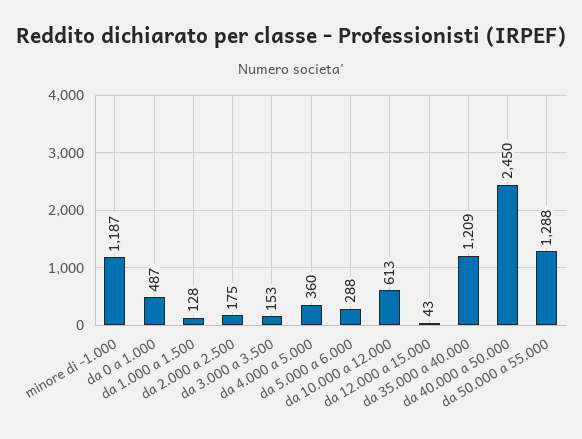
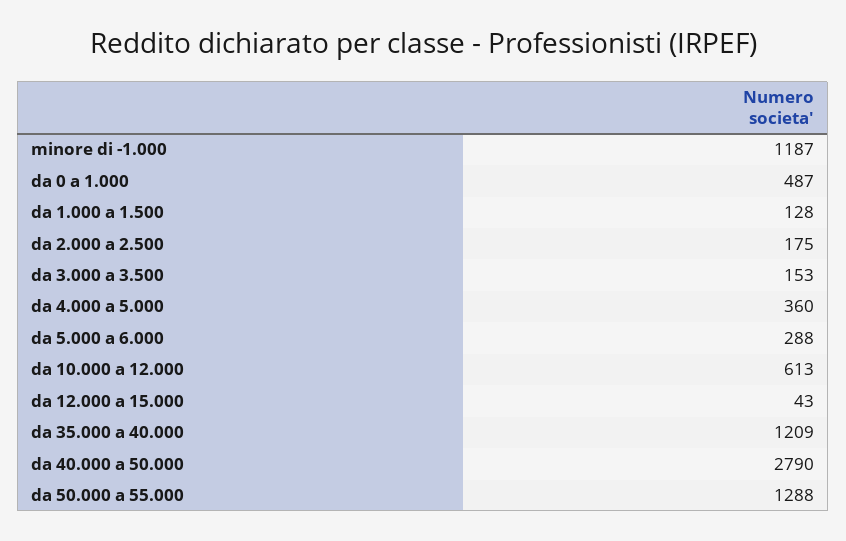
da 40.000 a 50.000: 2450 -> 2790

